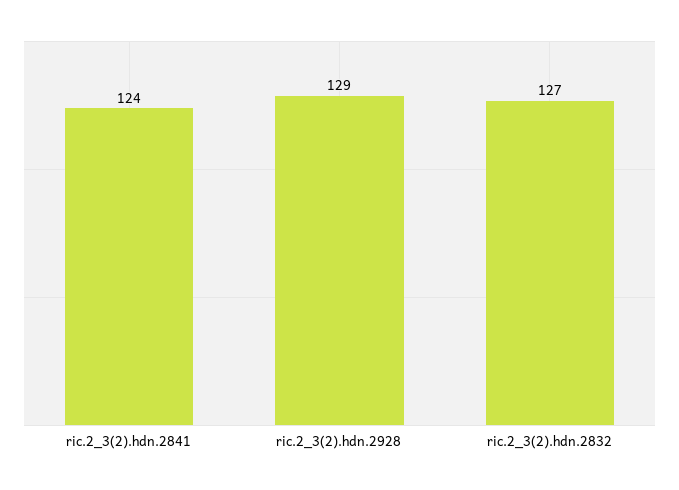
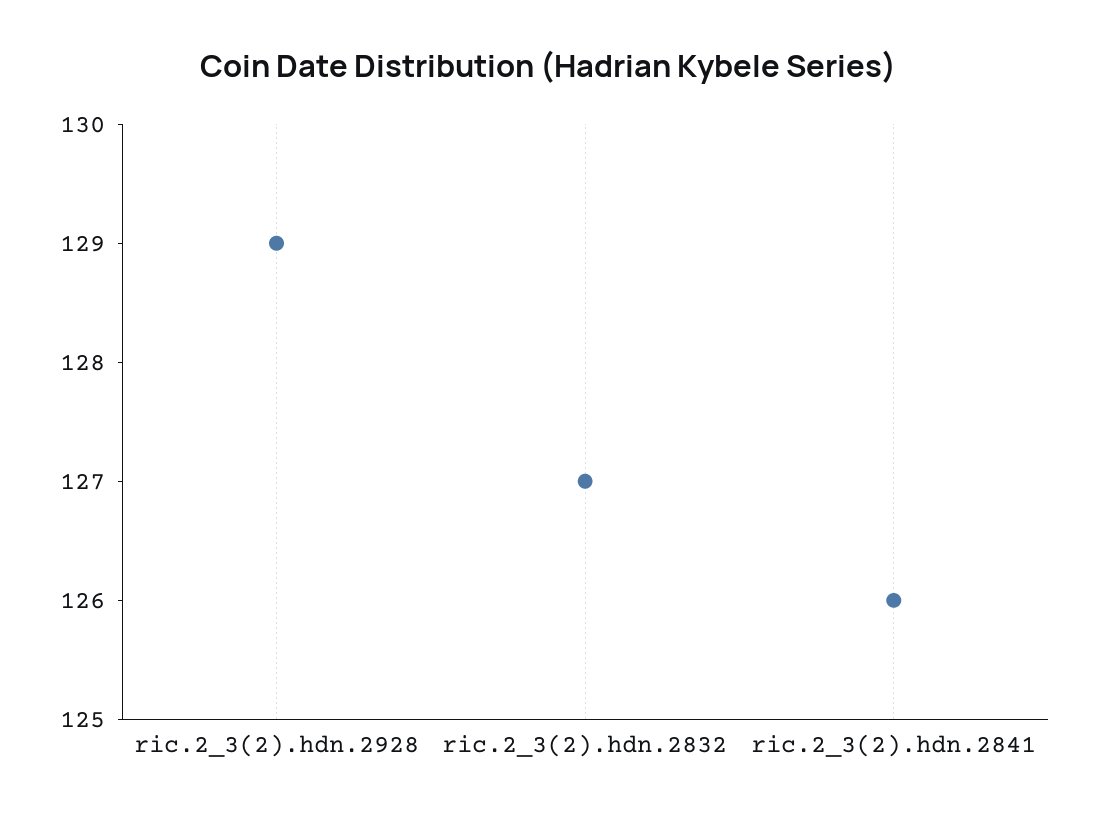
ric.2_3(2).hdn.2841: 124 -> 126

